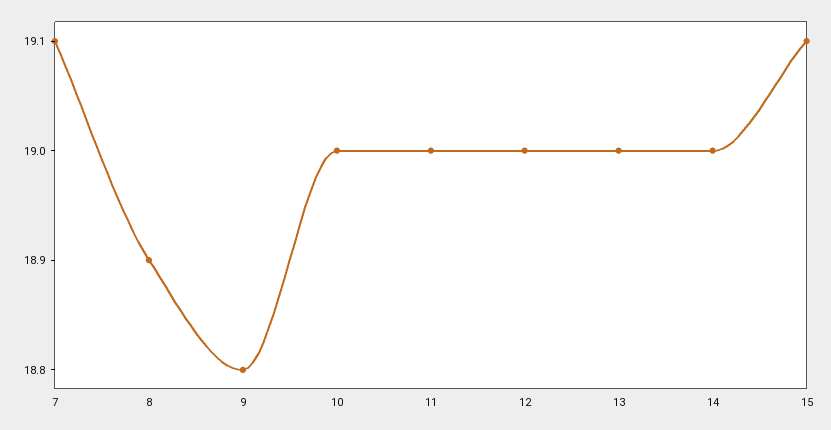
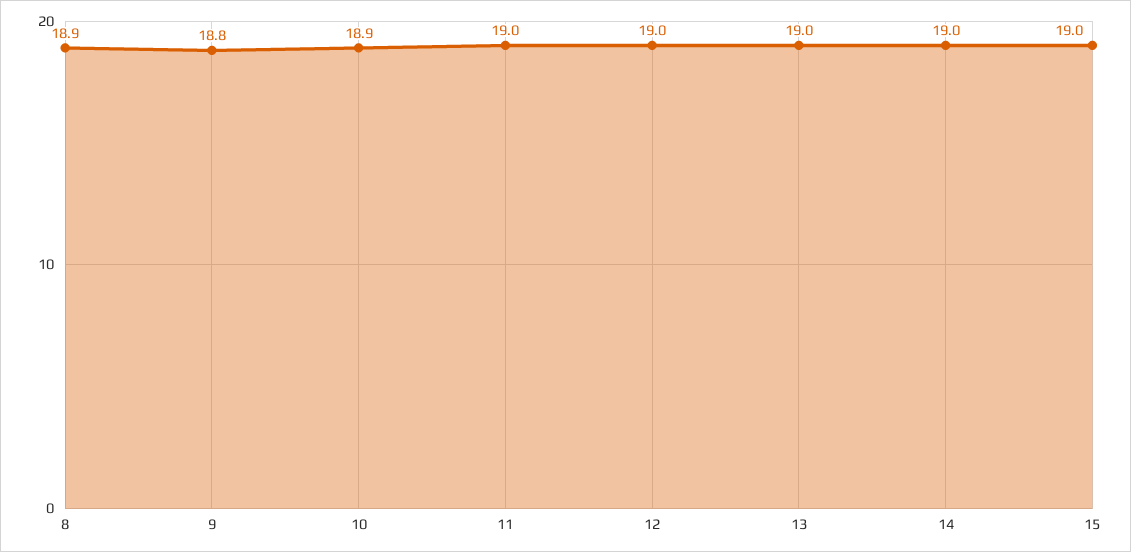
7: 19.1 -> none
10: 19 -> 18.9
15: 19.1 -> 19

